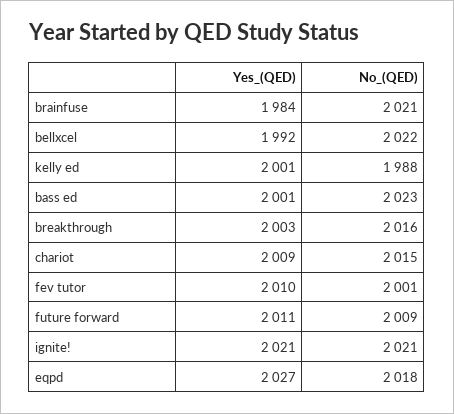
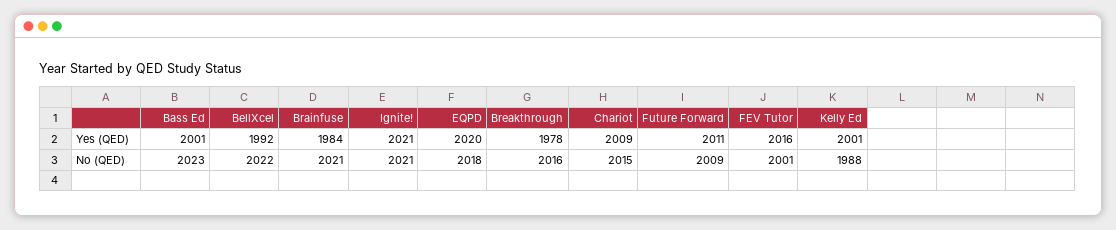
Yes_(QED), breakthrough: 2003 -> 1978
Yes_(QED), fev tutor: 2010 -> 2016
Yes_(QED), eqpd: 2027 -> 2020

